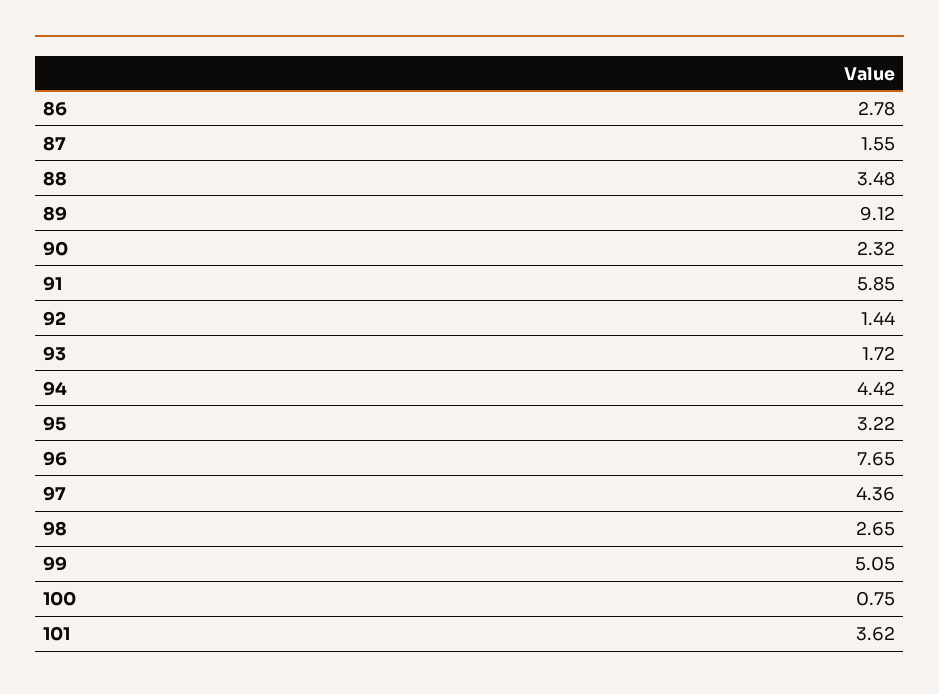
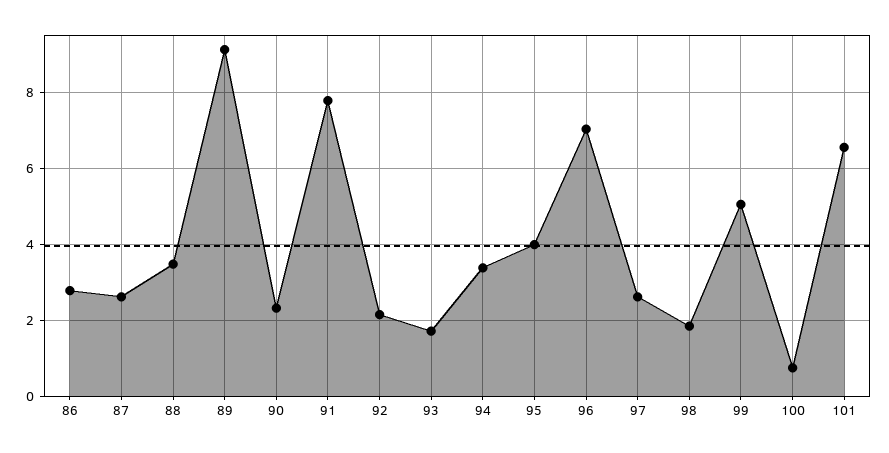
87: 1.55 -> 2.6
91: 5.85 -> 7.8
92: 1.44 -> 2.2
94: 4.42 -> 3.4
95: 3.22 -> 4
96: 7.65 -> 7
97: 4.36 -> 2.6
98: 2.65 -> 1.8
101: 3.62 -> 6.6

